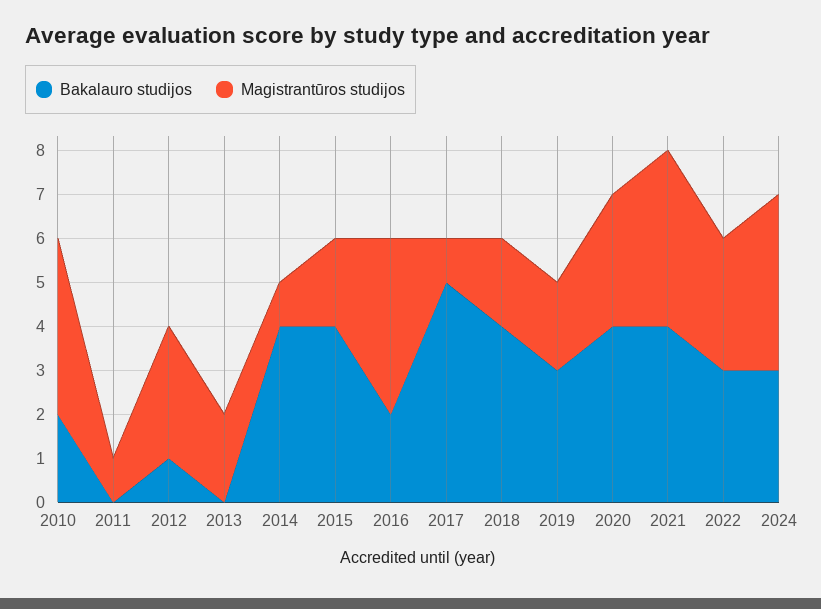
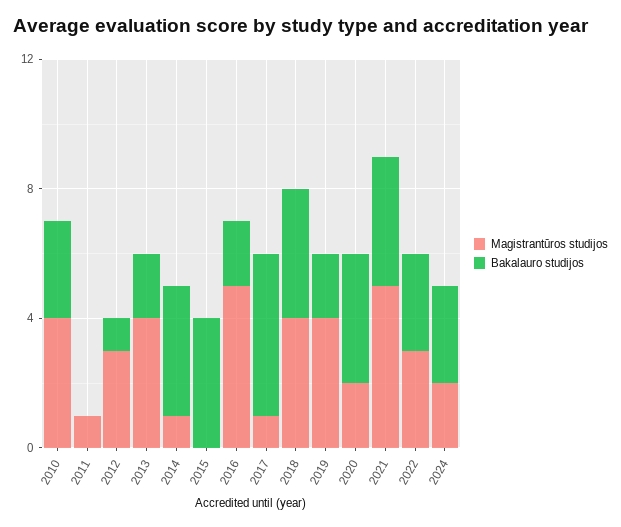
Bakalauro studijos, 2010: 2 -> 3
Bakalauro studijos, 2013: 0 -> 2
Magistrantūros studijos, 2013: 2 -> 4
Magistrantūros studijos, 2015: 2 -> 0
Magistrantūros studijos, 2016: 4 -> 5
Magistrantūros studijos, 2018: 2 -> 4
Bakalauro studijos, 2019: 3 -> 2
Magistrantūros studijos, 2019: 2 -> 4
Magistrantūros studijos, 2020: 3 -> 2
Magistrantūros studijos, 2021: 4 -> 5
Magistrantūros studijos, 2024: 4 -> 2

